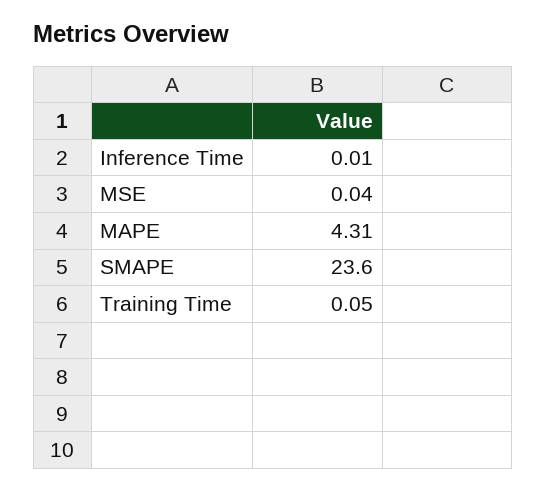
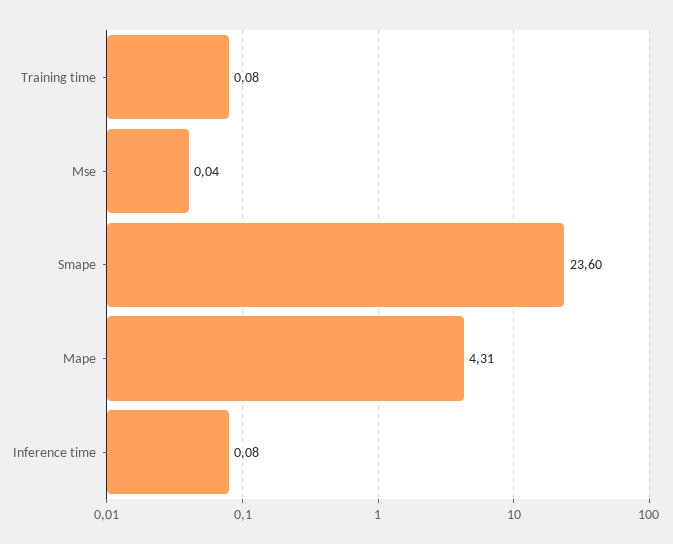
Inference Time: 0.01 -> 0.08
Training Time: 0.05 -> 0.08

